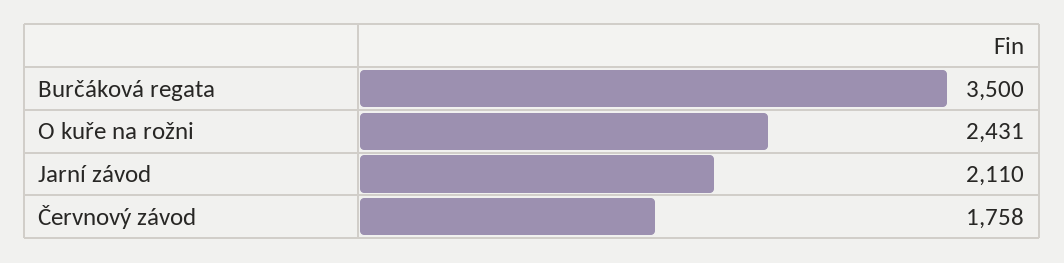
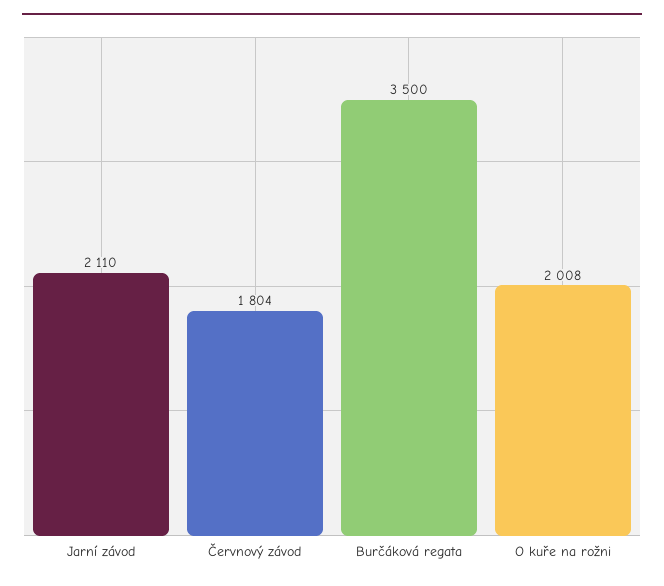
O kuře na rožni: 2431 -> 2008
Červnový závod: 1758 -> 1804

